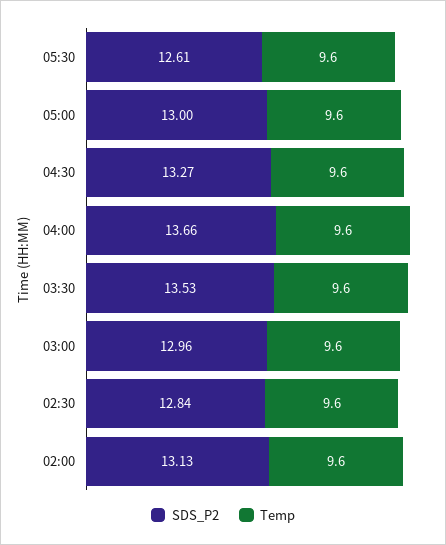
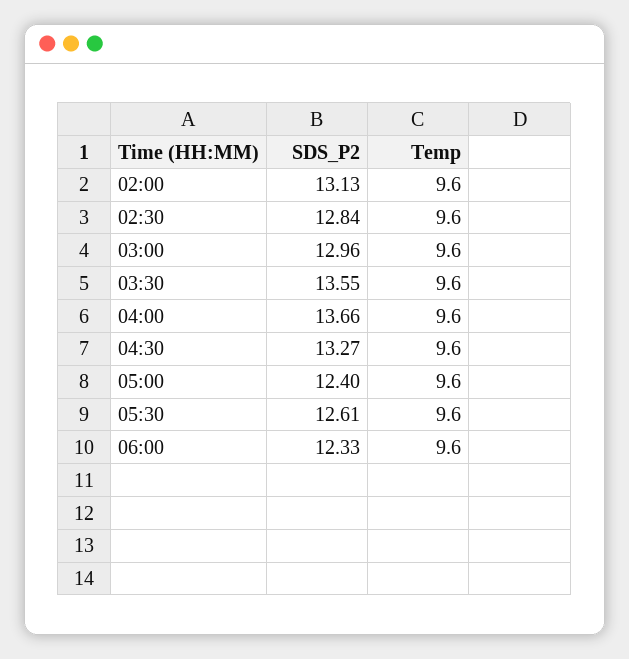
SDS_P2, 05:00: 13 -> 12.4
SDS_P2, 03:30: 13.53 -> 13.55
SDS_P2, 06:00: none -> 12.33
Temp, 06:00: none -> 9.6

